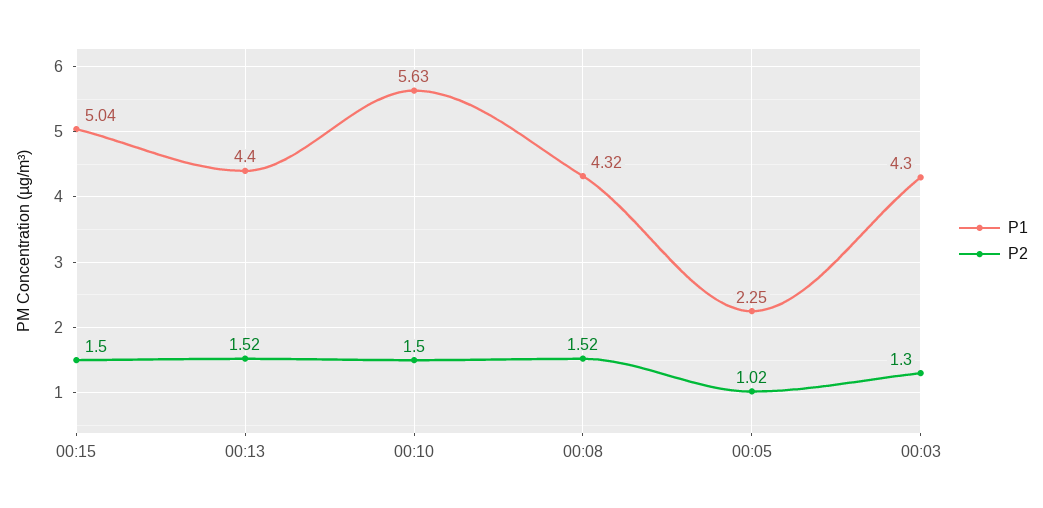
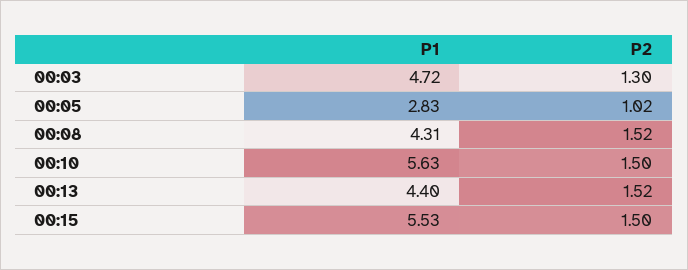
P1, 00:15: 5.04 -> 5.53
P1, 00:08: 4.32 -> 4.31
P1, 00:05: 2.25 -> 2.83
P1, 00:03: 4.3 -> 4.72

